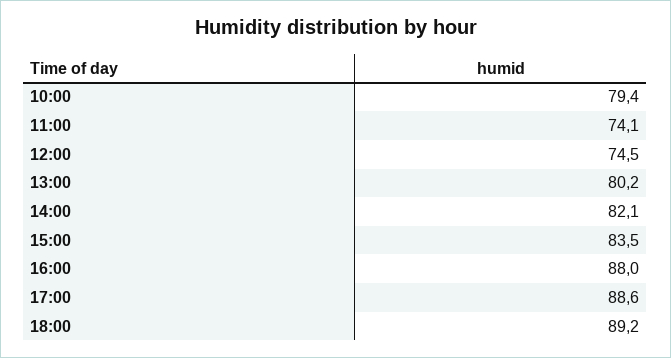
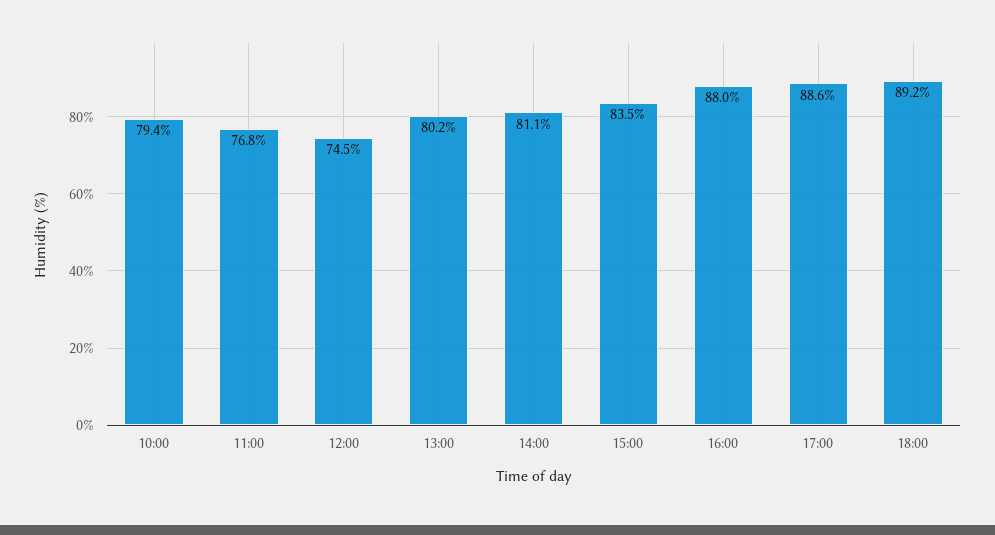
11:00: 74.1 -> 76.8
14:00: 82.1 -> 81.1

